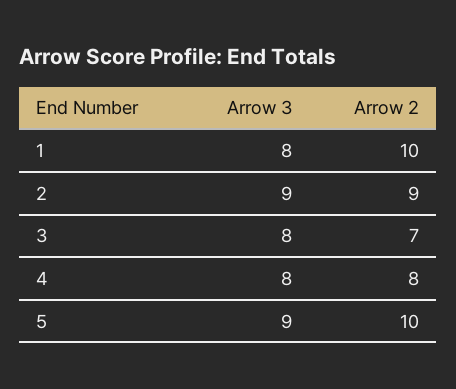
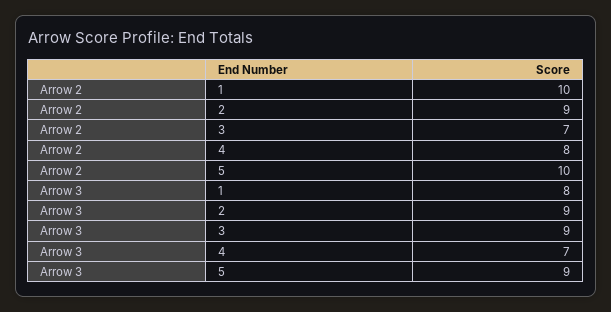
Arrow 3, 3: 8 -> 9
Arrow 3, 4: 8 -> 7

